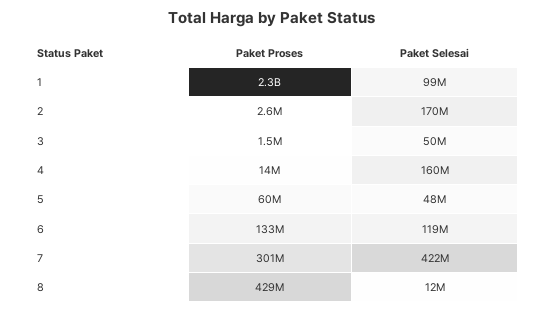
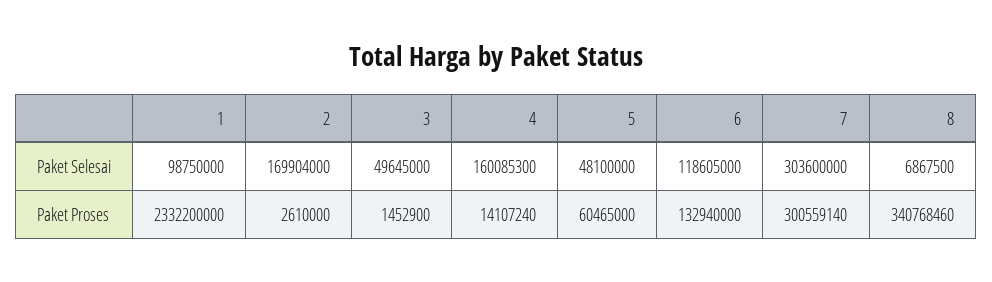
Paket Selesai, 7: 422000000 -> 303600000
Paket Proses, 8: 429000000 -> 340768460
Paket Selesai, 8: 12000000 -> 6867500

